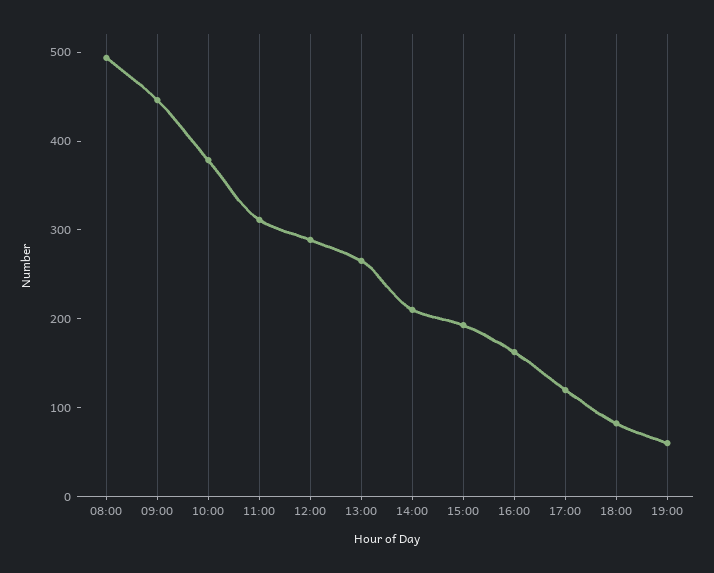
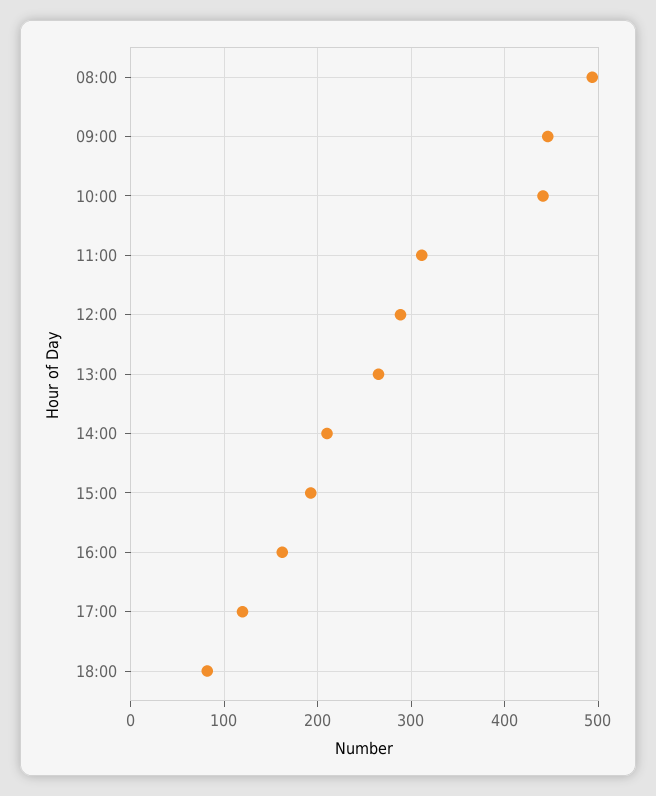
10:00: 380 -> 440
19:00: 60 -> none

